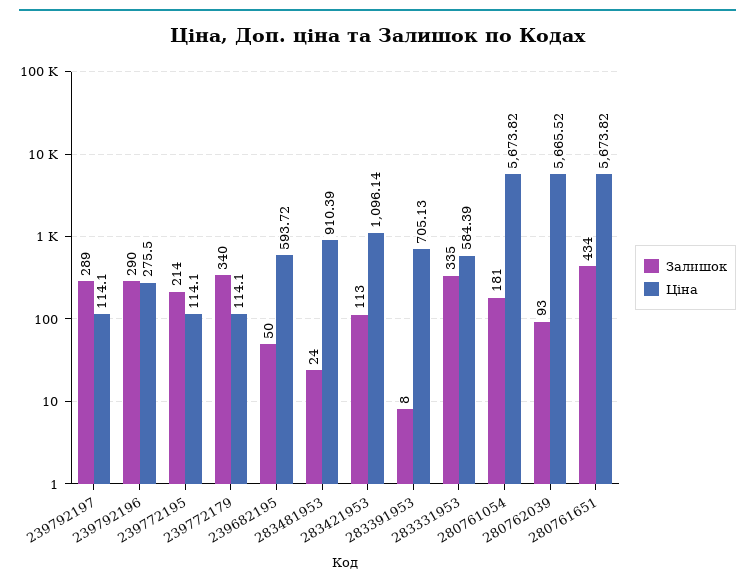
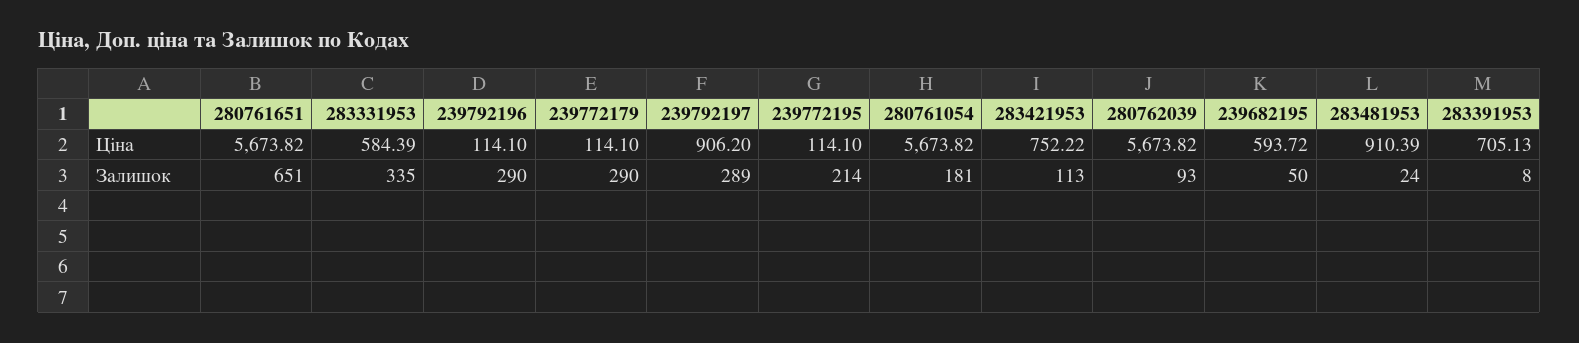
Ціна, 239792197: 114.1 -> 906.2
Ціна, 239792196: 275.5 -> 114.1
Залишок, 239772179: 340 -> 290
Ціна, 283421953: 1096.14 -> 752.22
Ціна, 280762039: 5665.52 -> 5673.82
Залишок, 280761651: 434 -> 651

